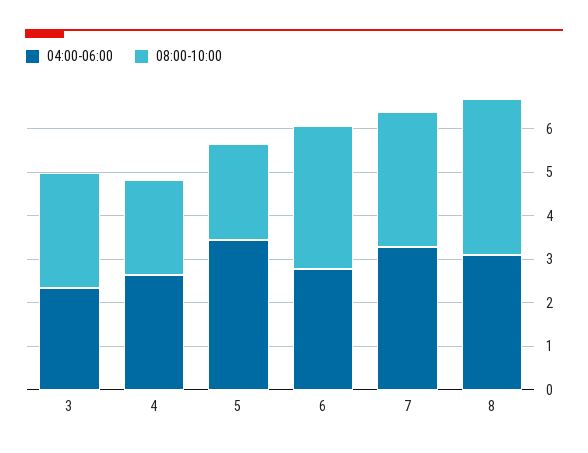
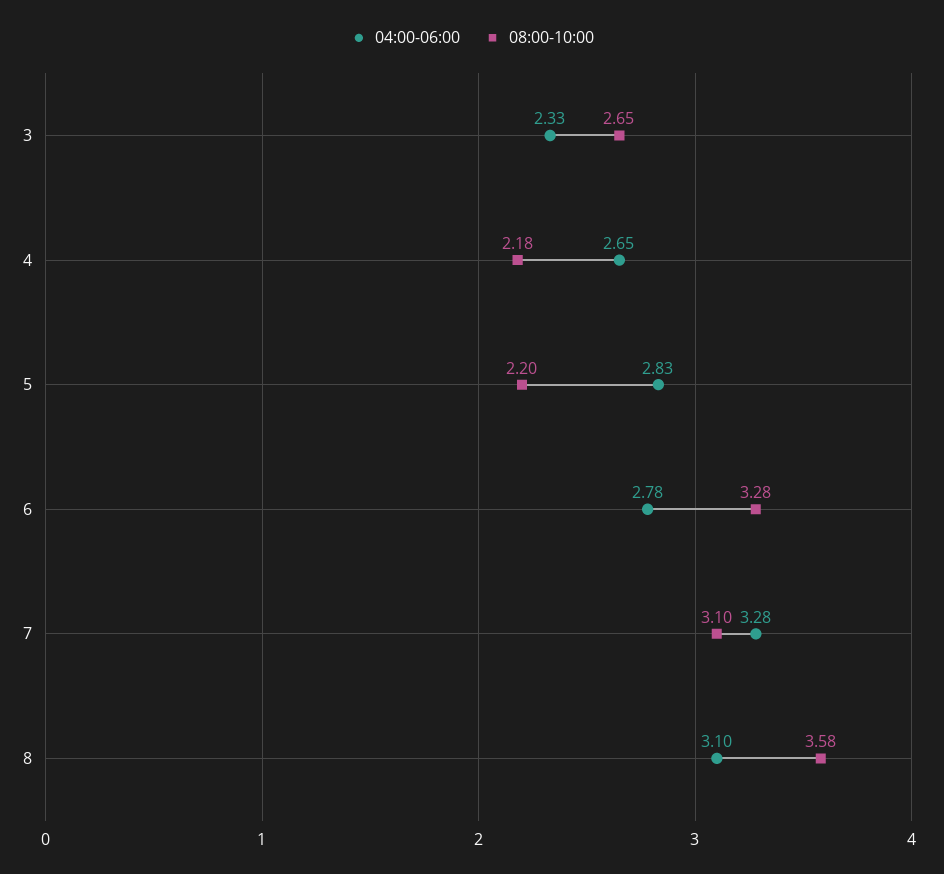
04:00-06:00, 5: 3.4 -> 2.83

